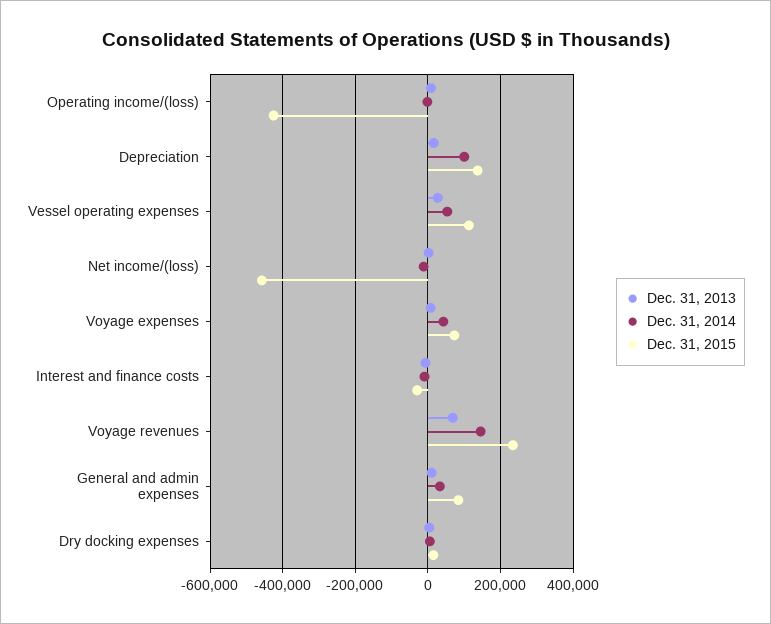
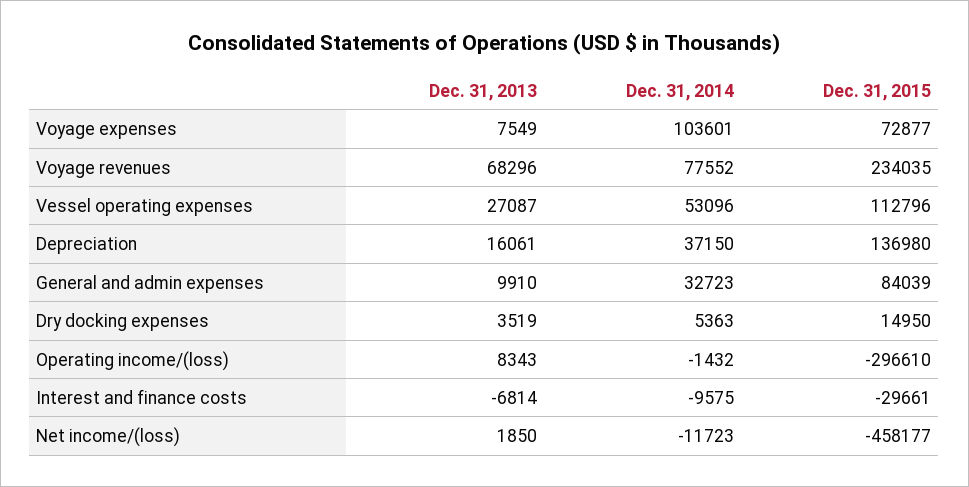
Dec. 31, 2015, Operating income/(loss): -420000 -> -296610
Dec. 31, 2014, Depreciation: 100000 -> 37150
Dec. 31, 2014, Voyage expenses: 40000 -> 103601
Dec. 31, 2014, Voyage revenues: 140000 -> 77552

